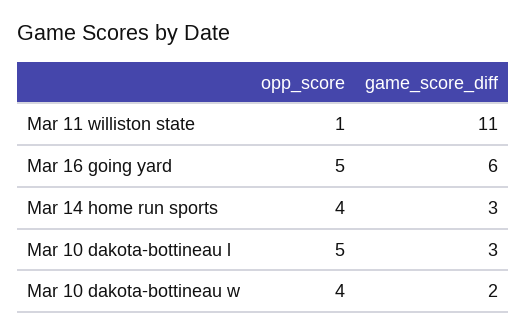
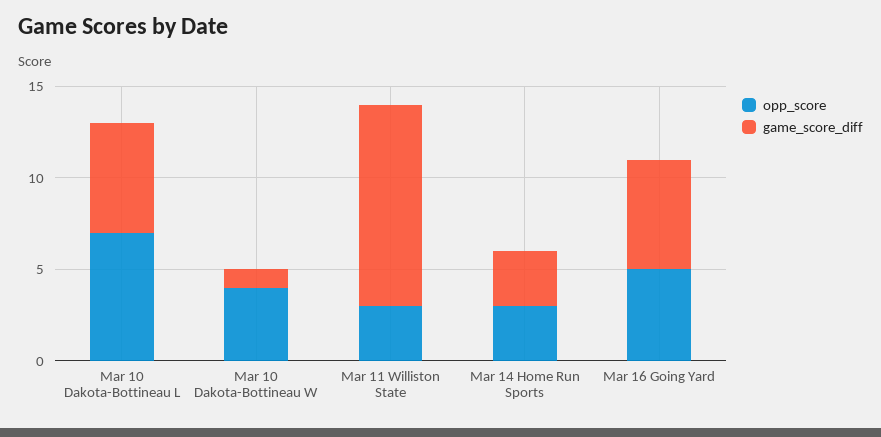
opp_score, Mar 11 williston state: 1 -> 3
opp_score, Mar 14 home run sports: 4 -> 3
opp_score, Mar 10 dakota-bottineau l: 5 -> 7
game_score_diff, Mar 10 dakota-bottineau l: 3 -> 6
game_score_diff, Mar 10 dakota-bottineau w: 2 -> 1

